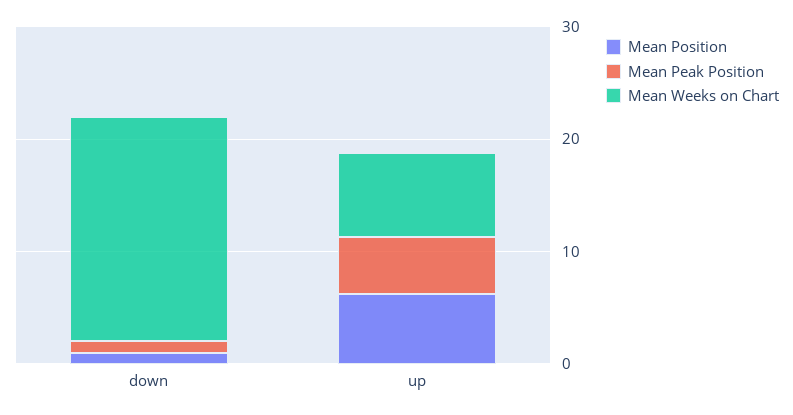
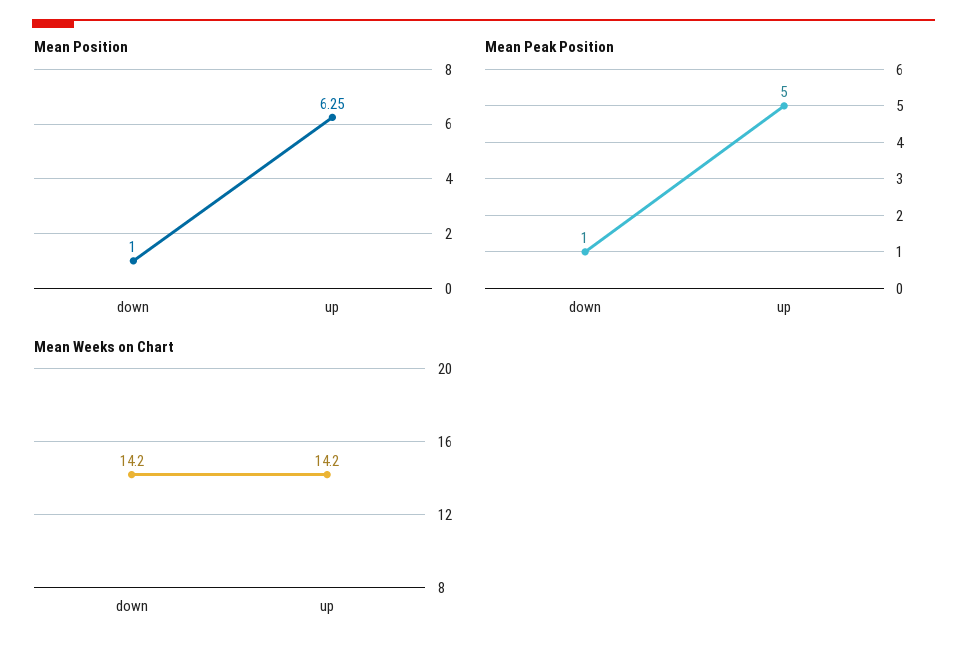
Mean Weeks on Chart, down: 20 -> 14.2
Mean Weeks on Chart, up: 8 -> 14.2

